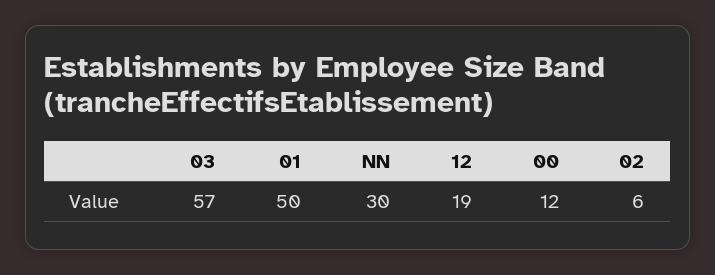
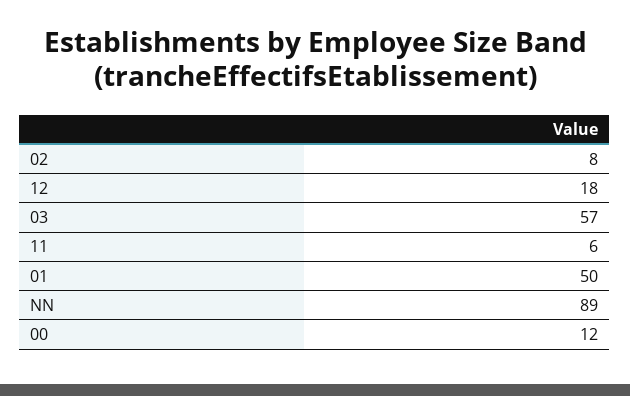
NN: 30 -> 89
12: 19 -> 18
02: 6 -> 8
11: none -> 6

